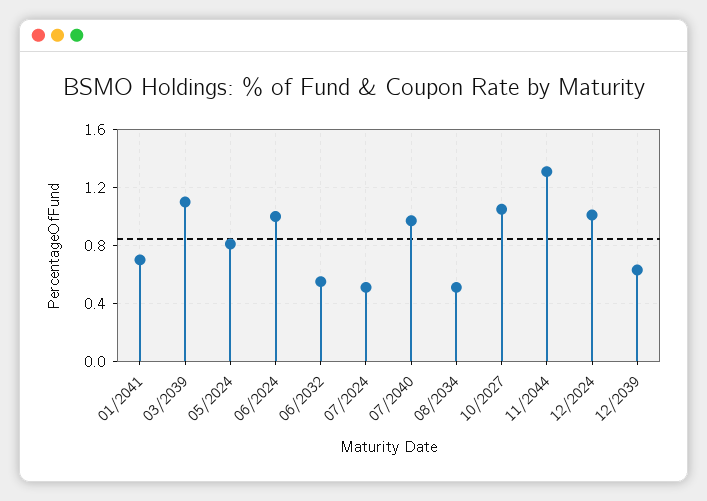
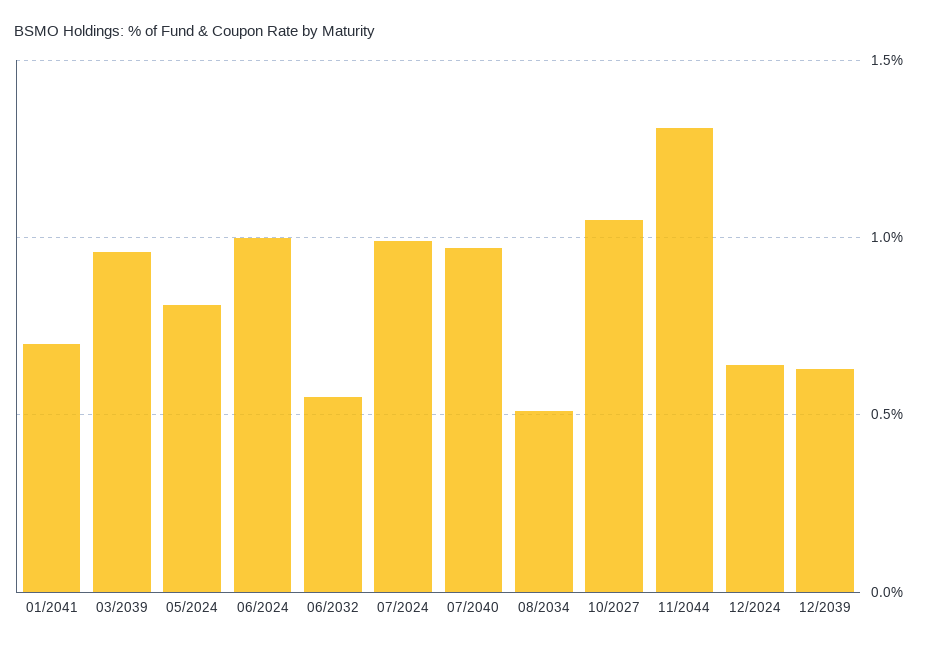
03/2039: 1.1 -> 0.95
07/2024: 0.5 -> 1
12/2024: 1 -> 0.65

